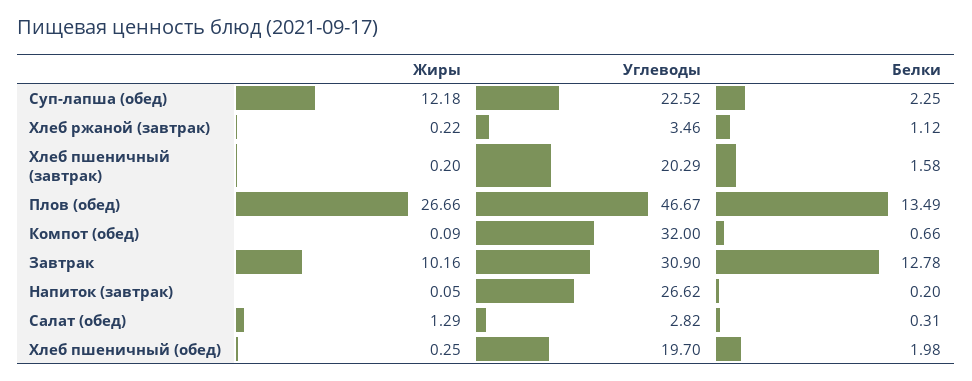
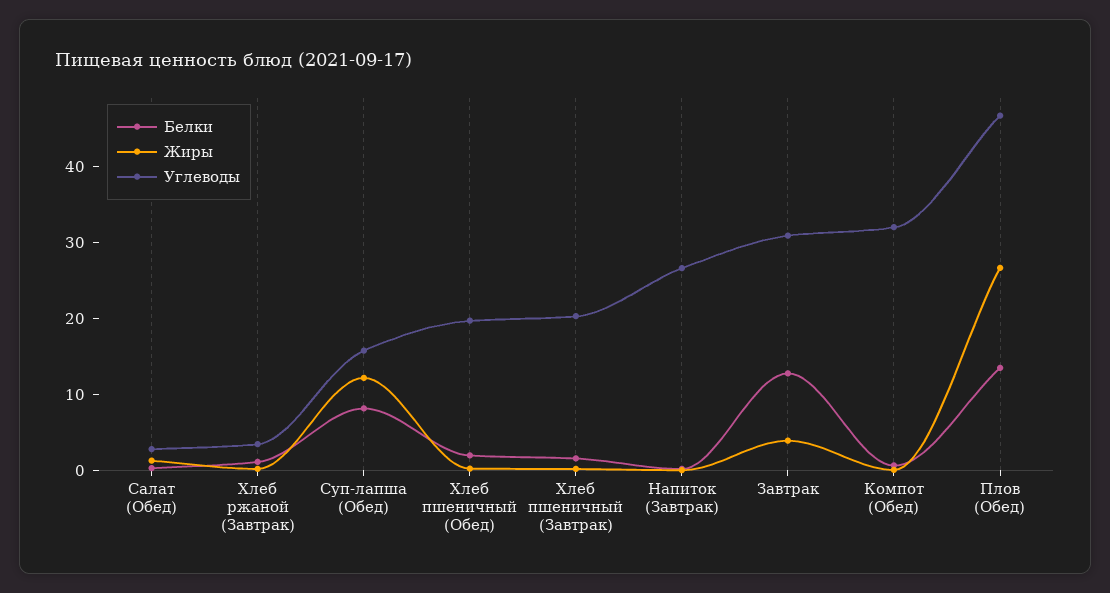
Углеводы, Суп-лапша (обед): 22.52 -> 16
Белки, Суп-лапша (обед): 2.25 -> 8
Жиры, Завтрак: 10.16 -> 4

